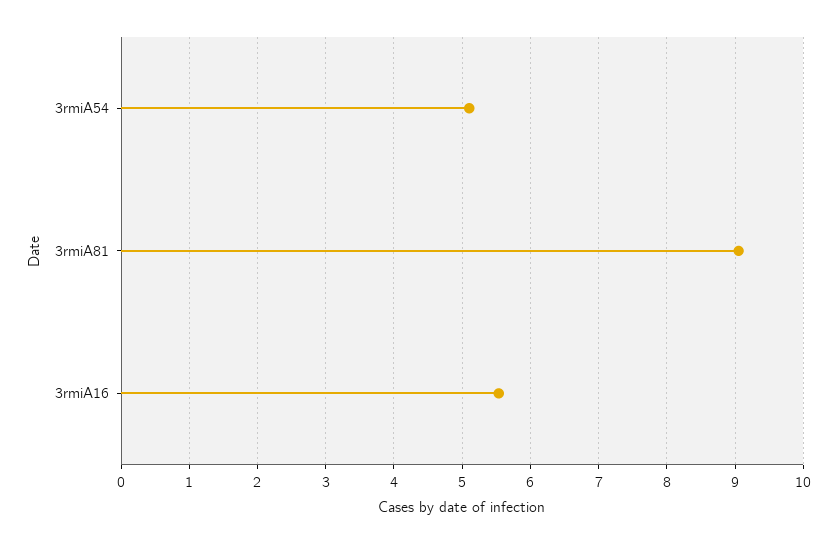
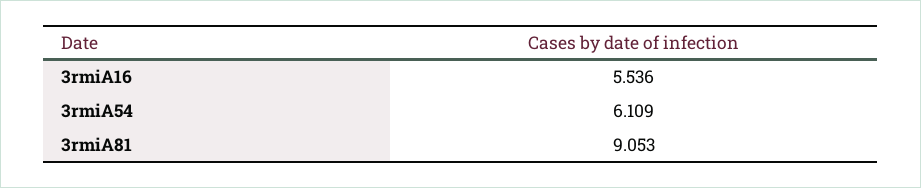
3rmiA54: 5.1 -> 6.109

